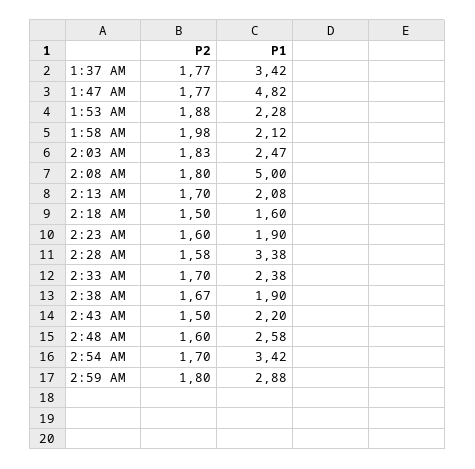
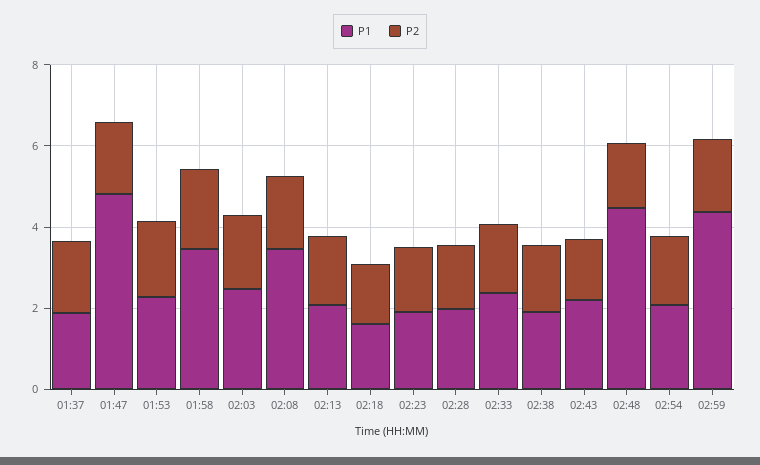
P1, 1:37 AM: 3.42 -> 2
P1, 1:58 AM: 2.12 -> 3.5
P1, 2:08 AM: 5 -> 3.5
P1, 2:28 AM: 3.38 -> 2
P1, 2:48 AM: 2.58 -> 4.5
P1, 2:54 AM: 3.42 -> 2
P1, 2:59 AM: 2.88 -> 4.5

